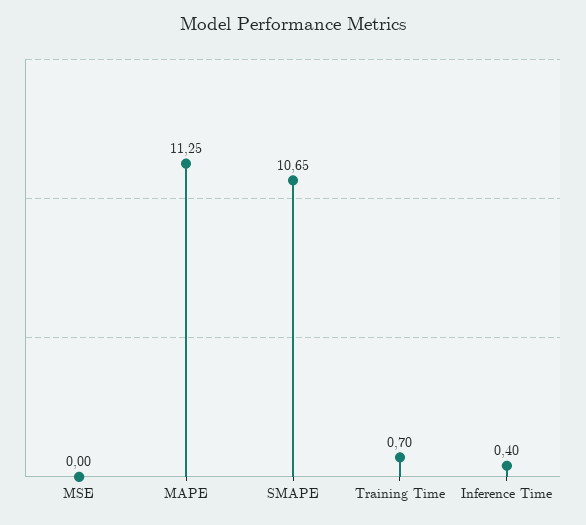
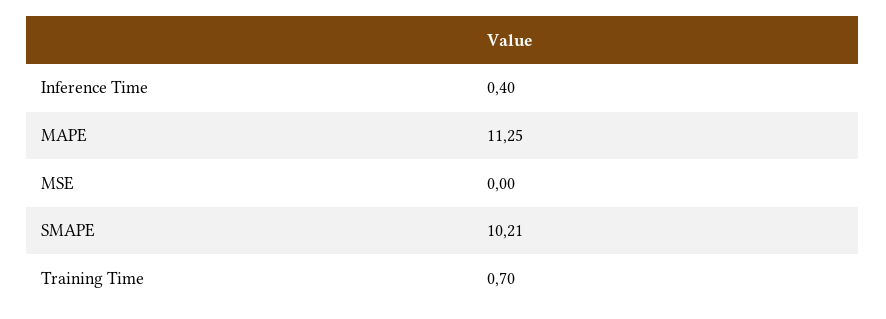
SMAPE: 10.65 -> 10.21

